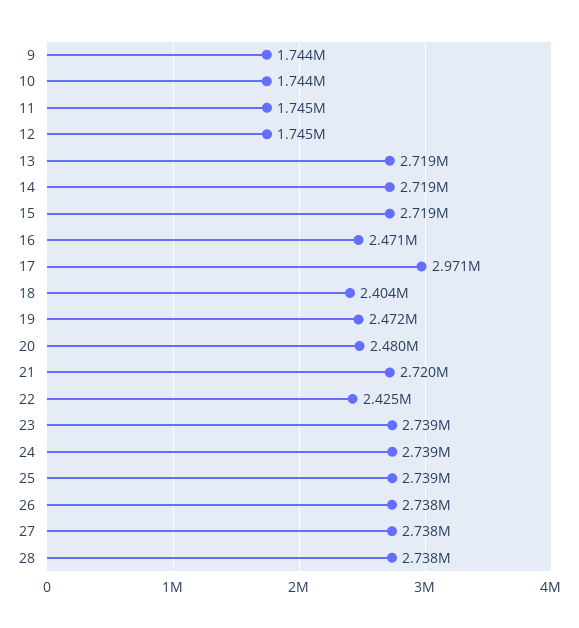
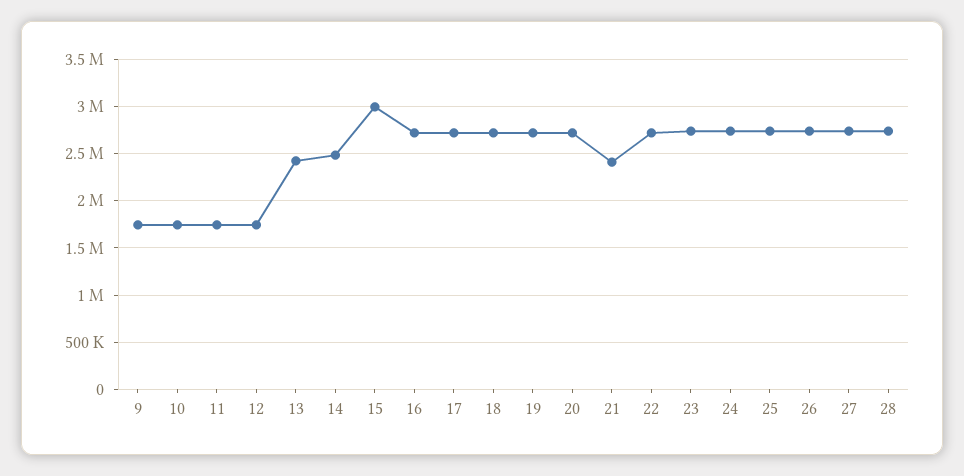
13: 2719000 -> 2400000
14: 2719000 -> 2500000
15: 2719000 -> 3000000
16: 2471000 -> 2700000
17: 2971000 -> 2700000
18: 2404000 -> 2700000
19: 2472000 -> 2700000
20: 2480000 -> 2700000
21: 2720000 -> 2400000
22: 2425000 -> 2700000

